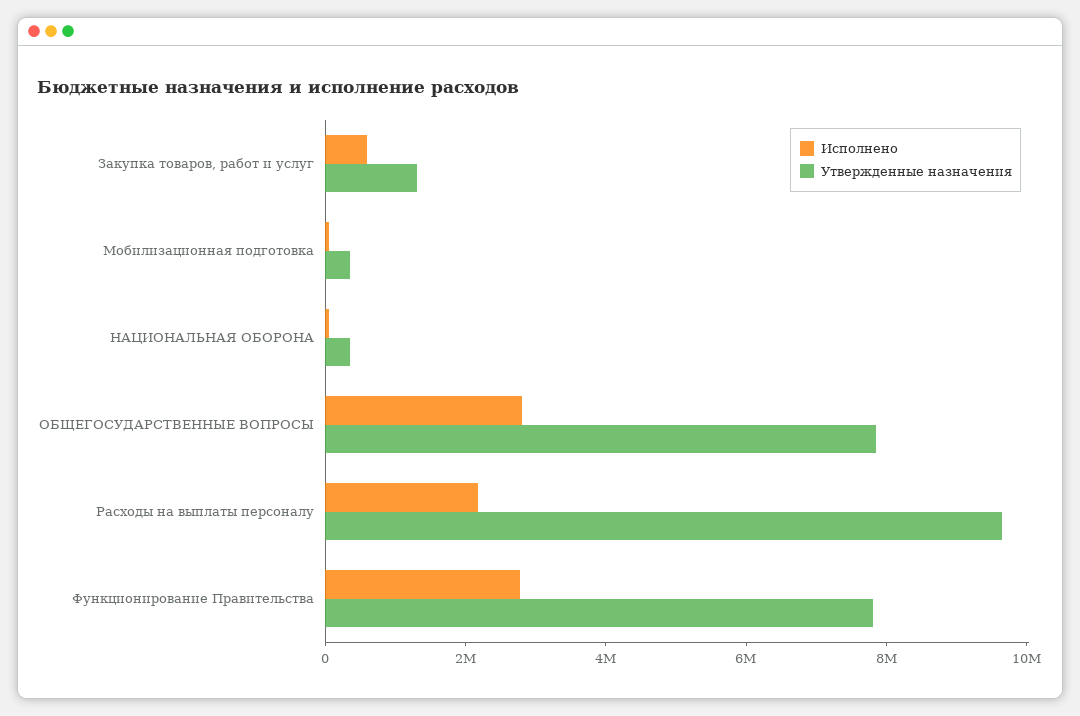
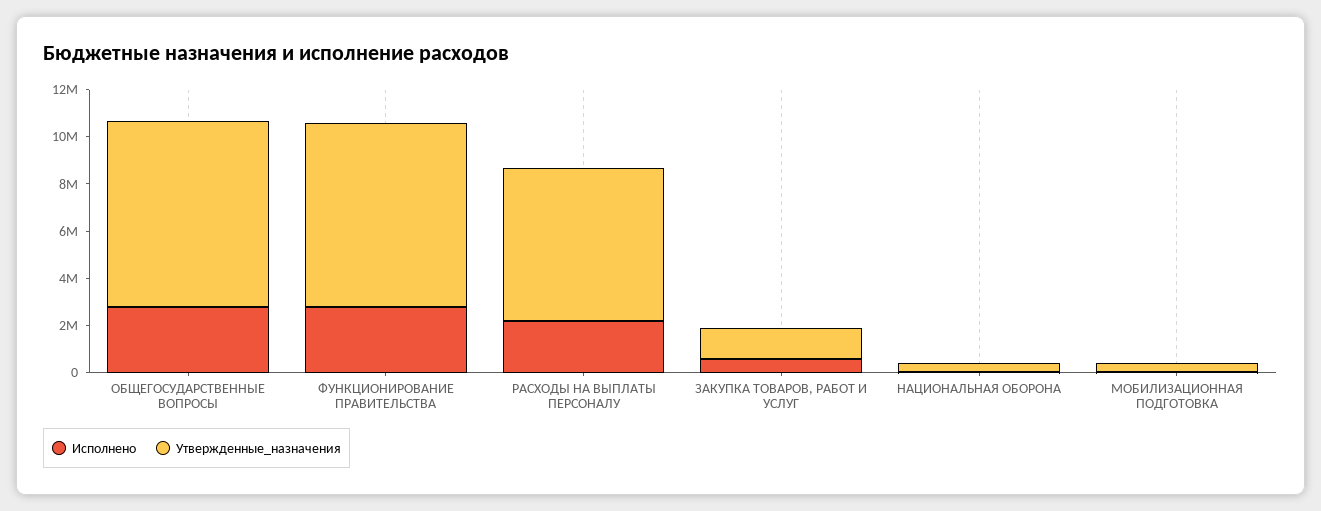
Утвержденные назначения, Расходы на выплаты персоналу: 9500000 -> 6500000

